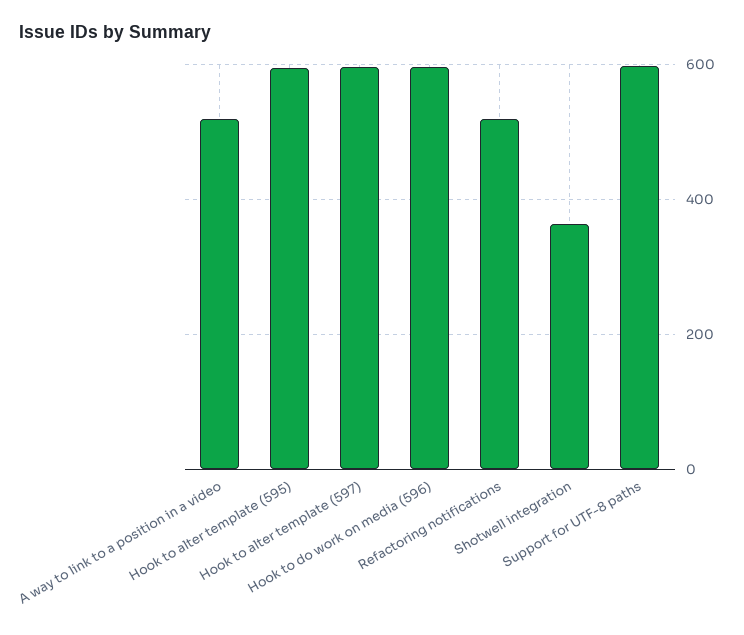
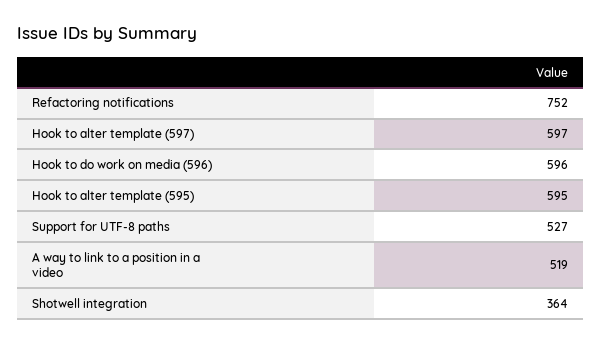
Refactoring notifications: 520 -> 752
Support for UTF-8 paths: 600 -> 527

